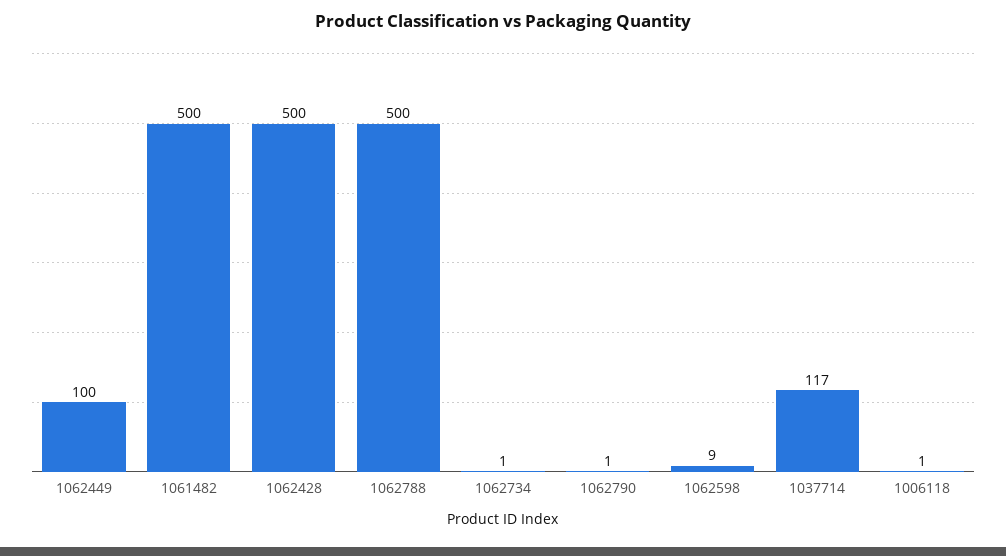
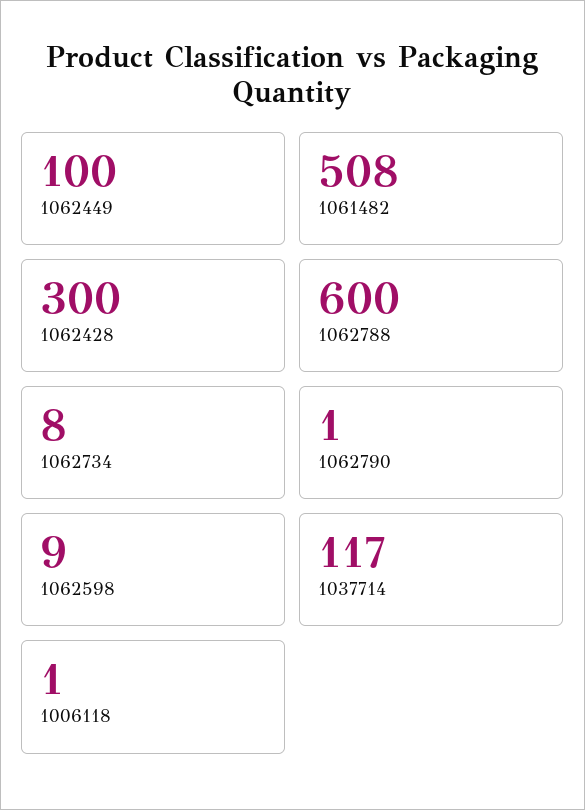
1061482: 500 -> 508
1062428: 500 -> 300
1062788: 500 -> 600
1062734: 1 -> 8

